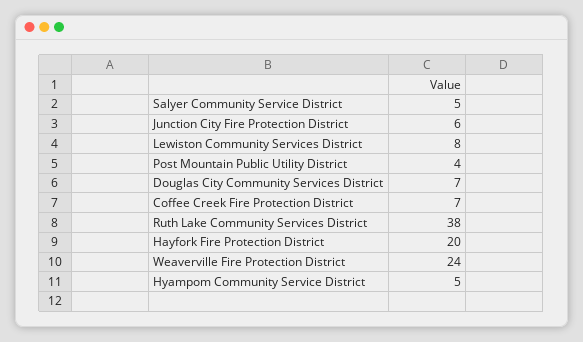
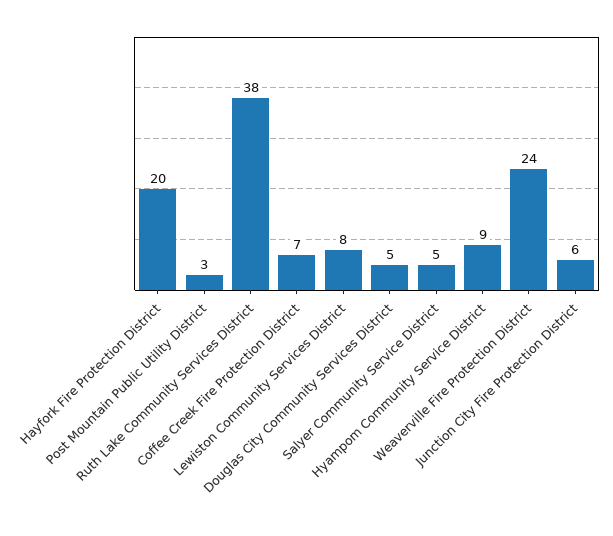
Post Mountain Public Utility District: 4 -> 3
Douglas City Community Services District: 7 -> 5
Hyampom Community Service District: 5 -> 9

